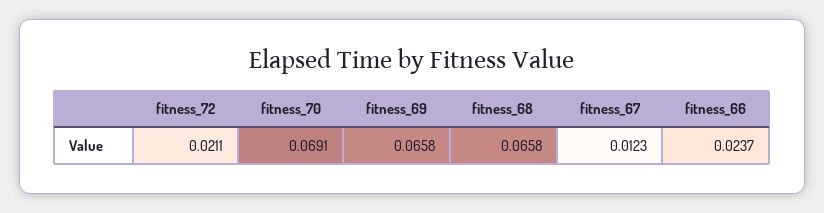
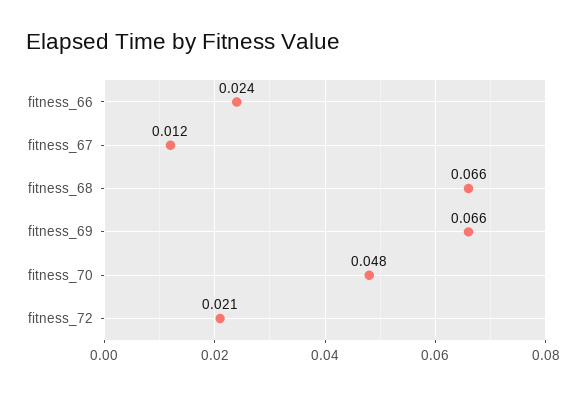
fitness_70: 0.0691 -> 0.048

